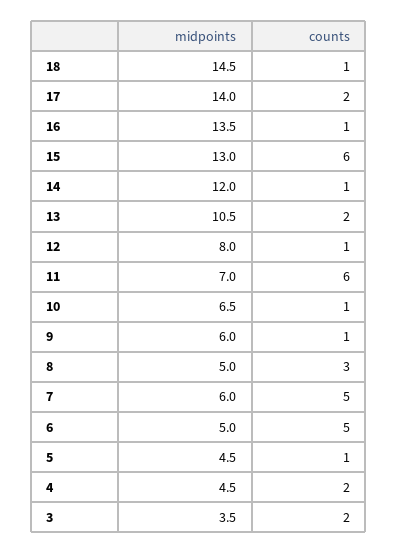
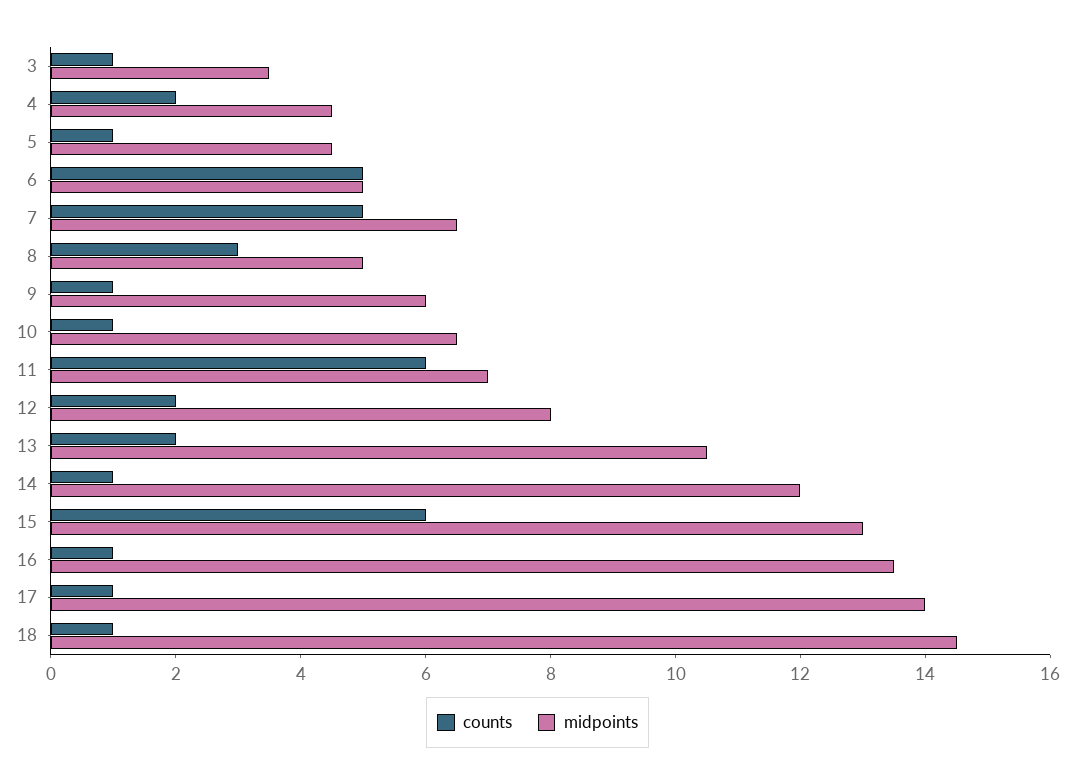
counts, 17: 2 -> 1
counts, 12: 1 -> 2
midpoints, 7: 6 -> 6.5
counts, 3: 2 -> 1

